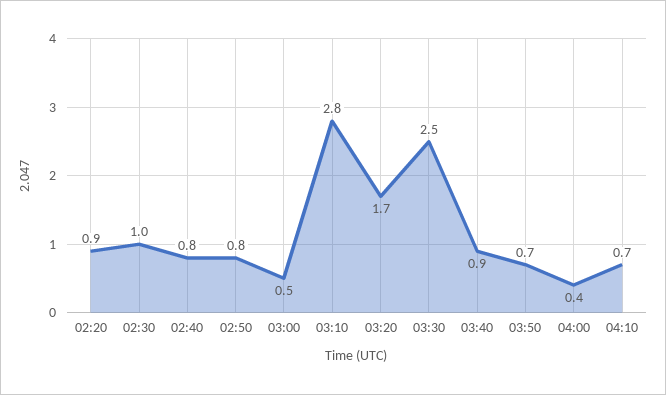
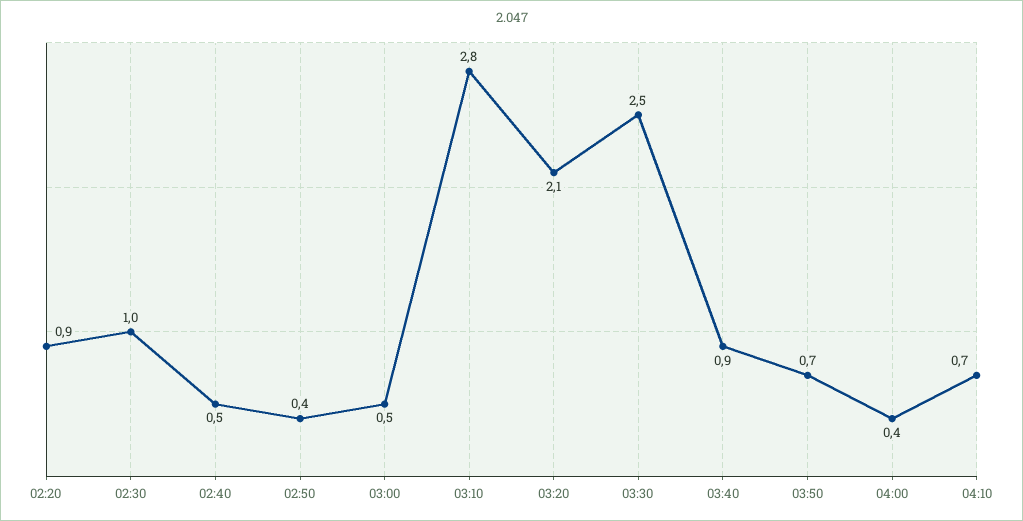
02:40: 0.8 -> 0.5
02:50: 0.8 -> 0.4
03:20: 1.7 -> 2.1

